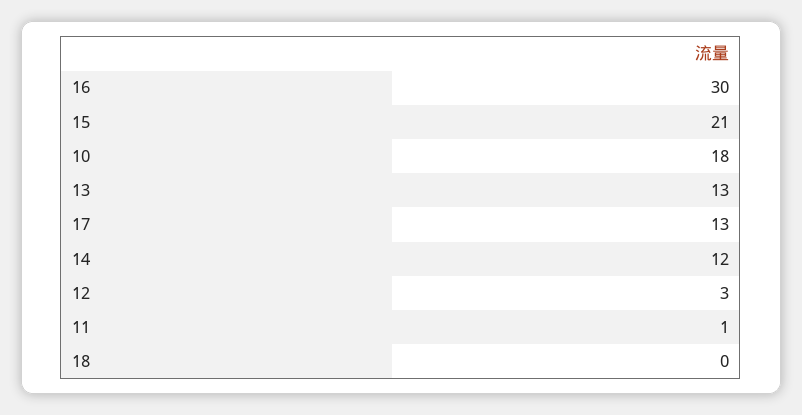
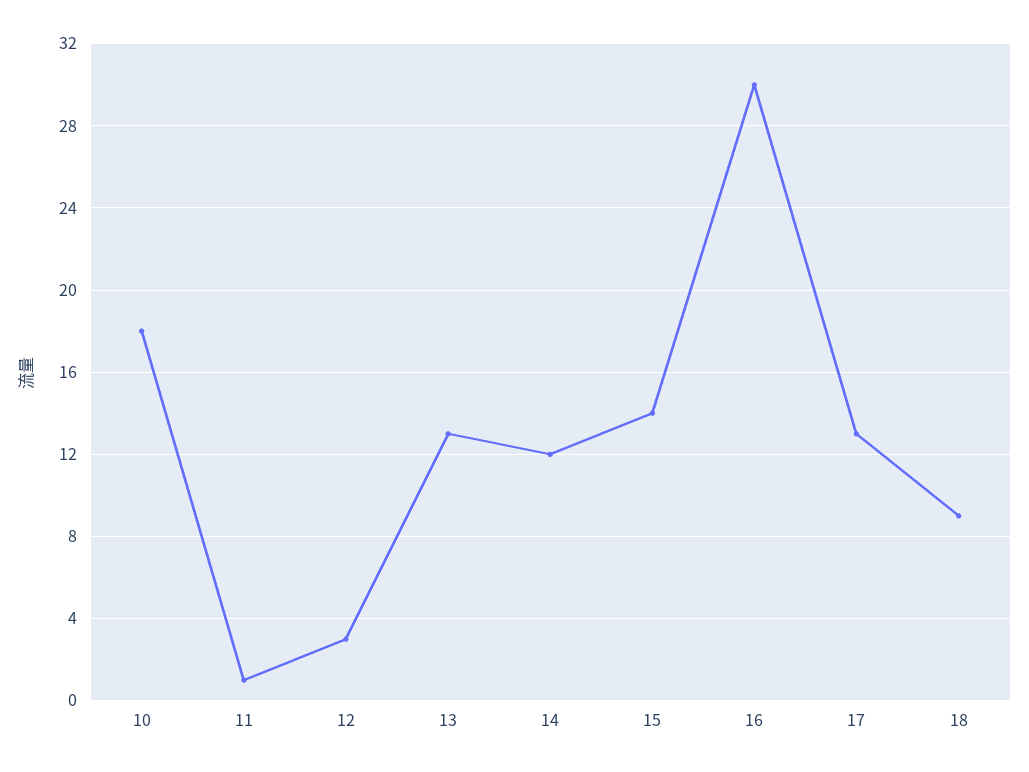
15: 21 -> 14
18: 0 -> 9

